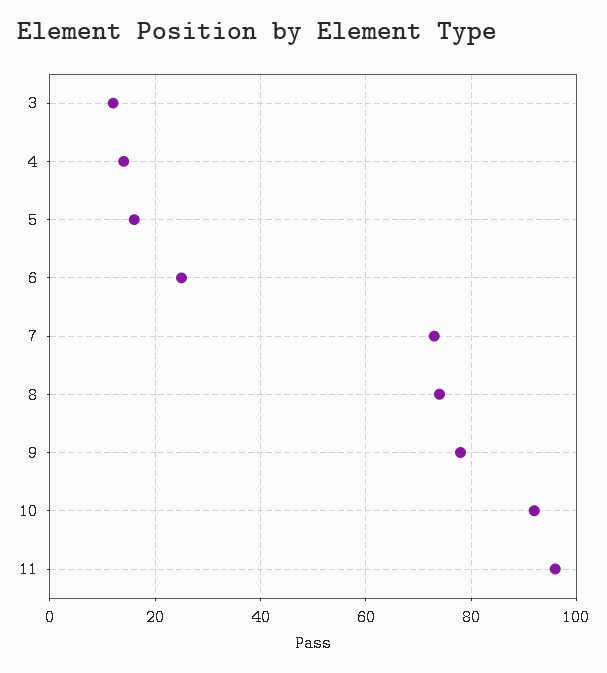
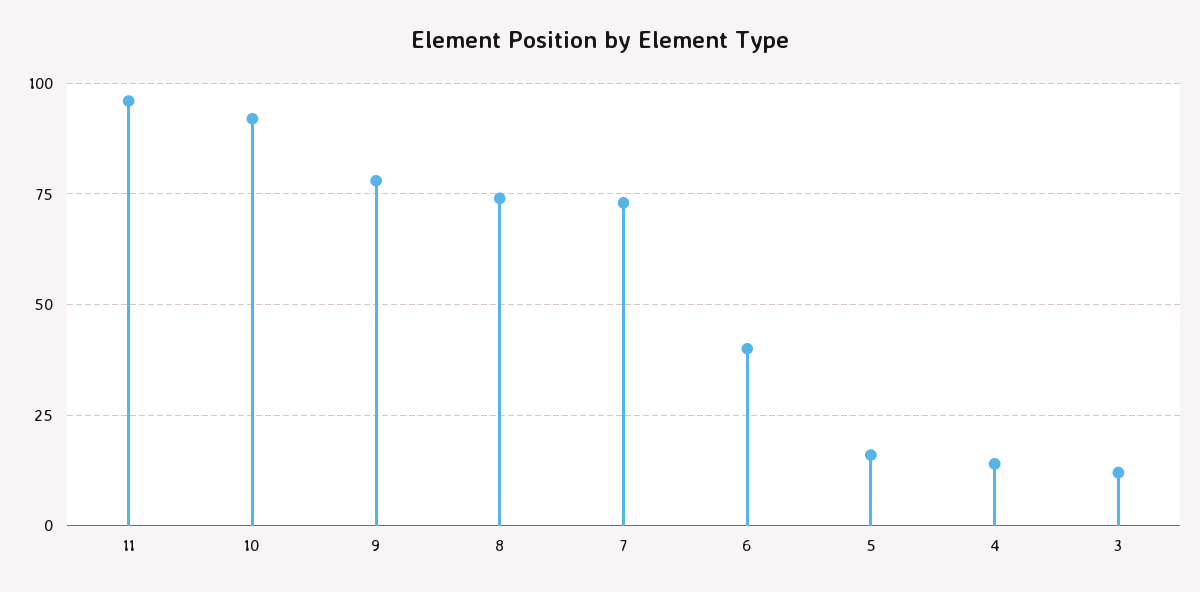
6: 25 -> 40

